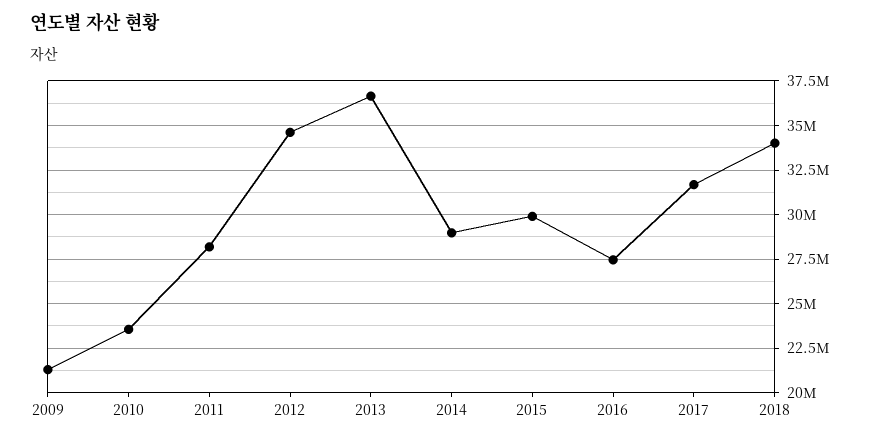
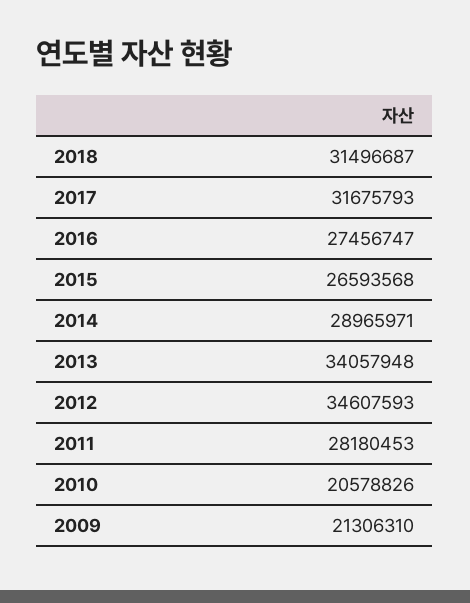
2010: 23500000 -> 20578826
2013: 36500000 -> 34057948
2015: 30000000 -> 26593568
2018: 34000000 -> 31496687

